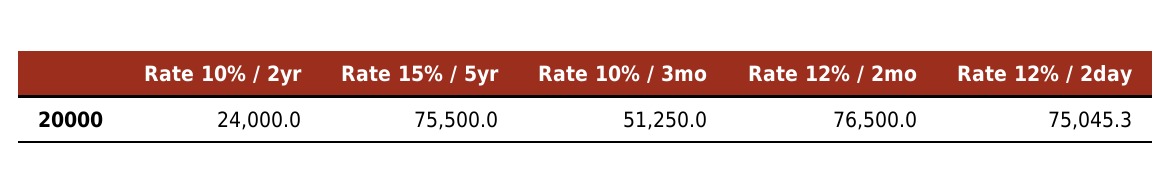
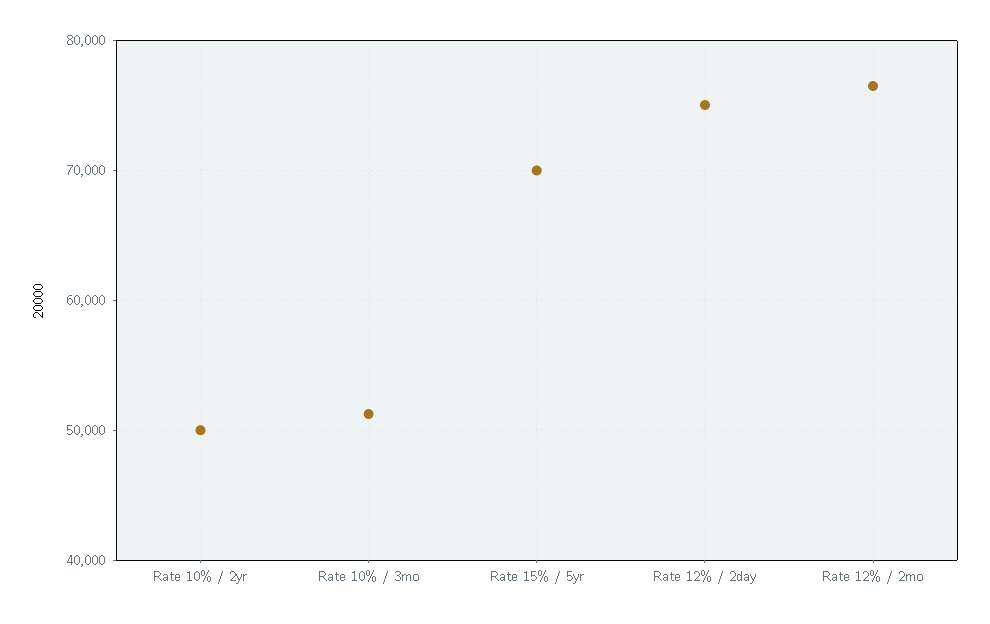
Rate 10% / 2yr: 24000 -> 50000
Rate 15% / 5yr: 75500 -> 70000

